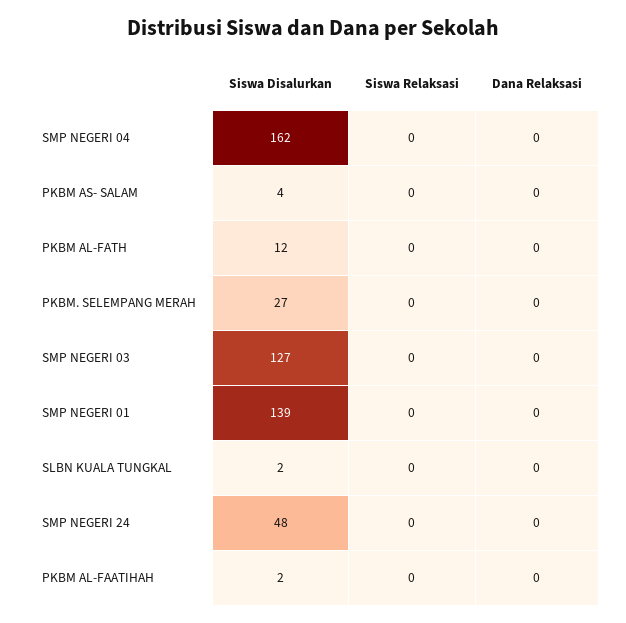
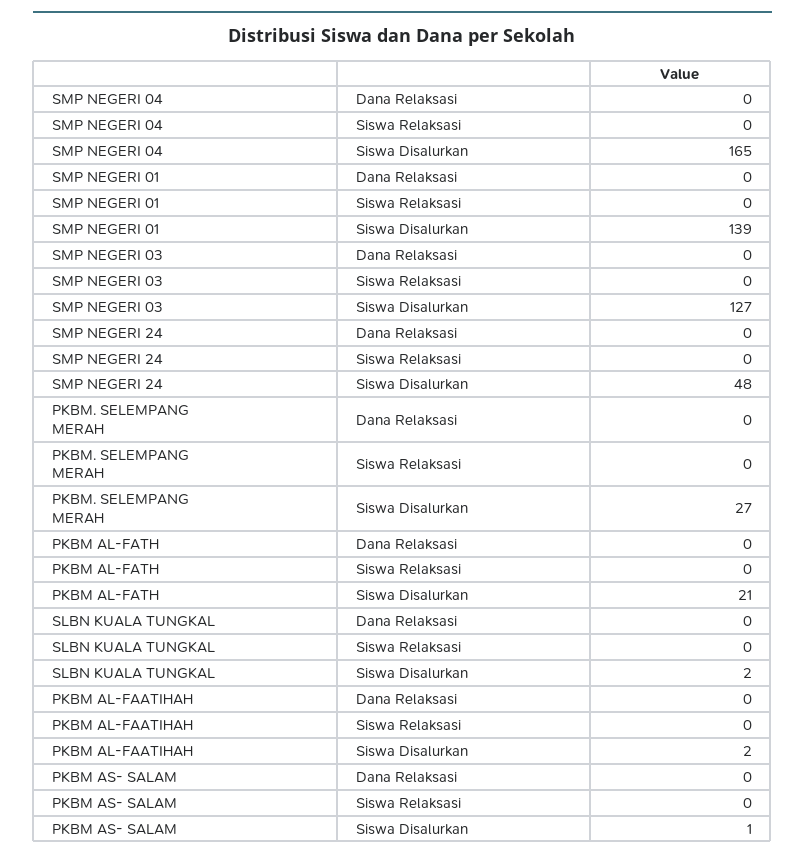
Siswa Disalurkan, SMP NEGERI 04: 162 -> 165
Siswa Disalurkan, PKBM AS- SALAM: 4 -> 1
Siswa Disalurkan, PKBM AL-FATH: 12 -> 21

